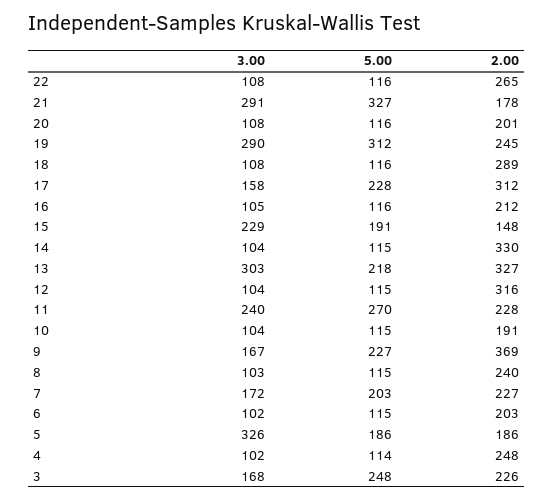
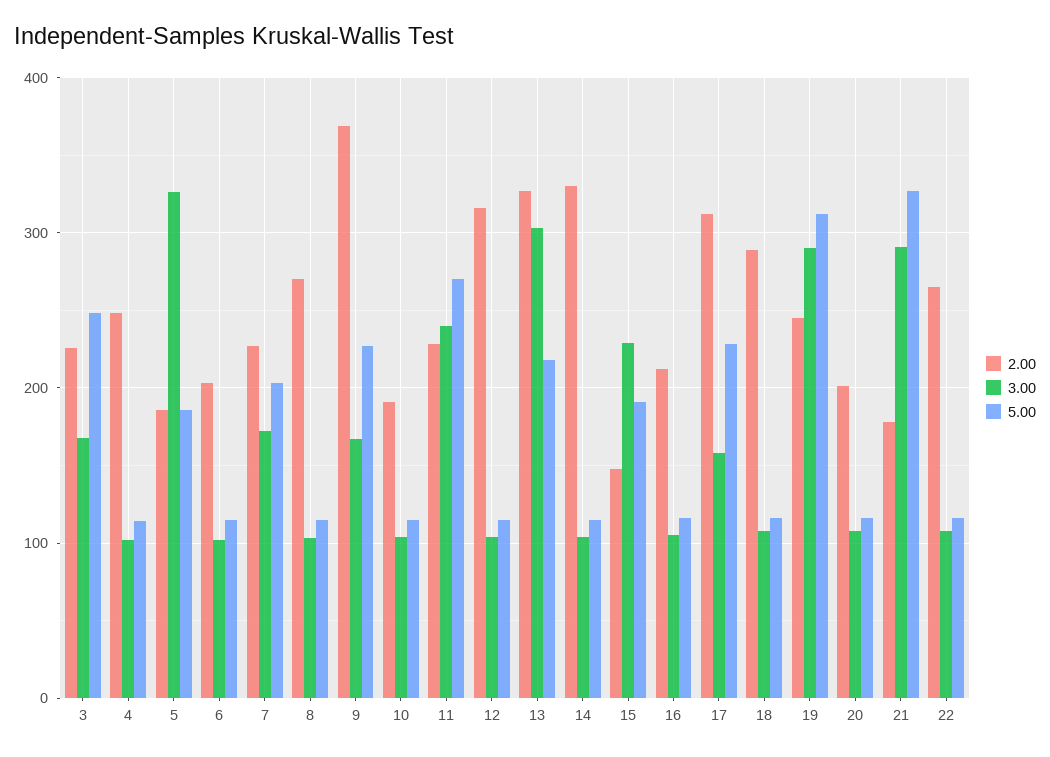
2.00, 8: 240 -> 270

